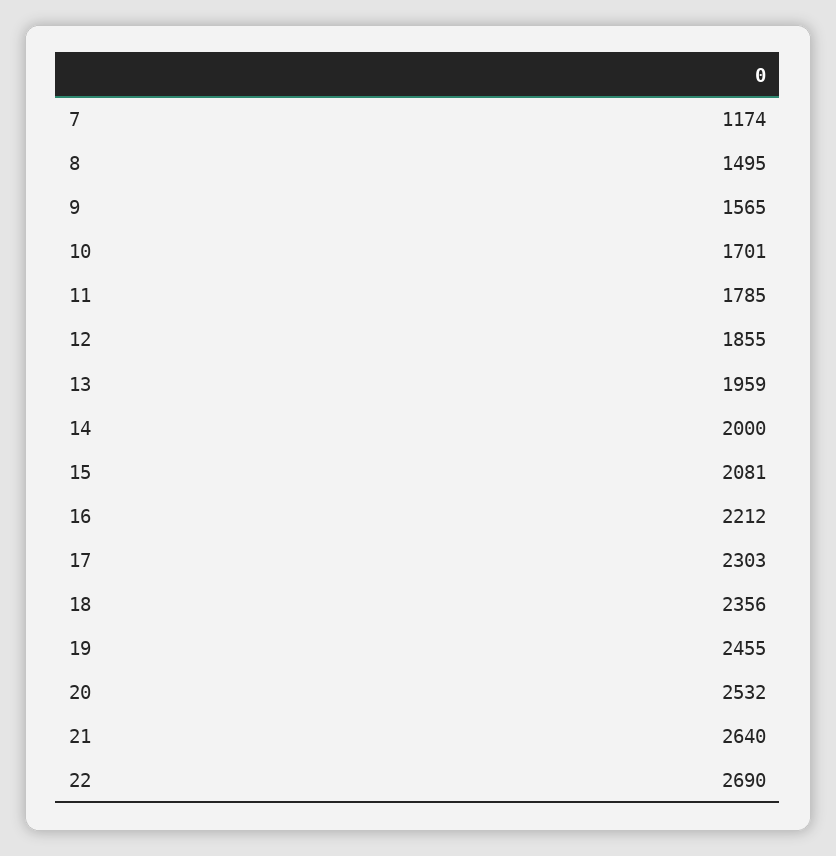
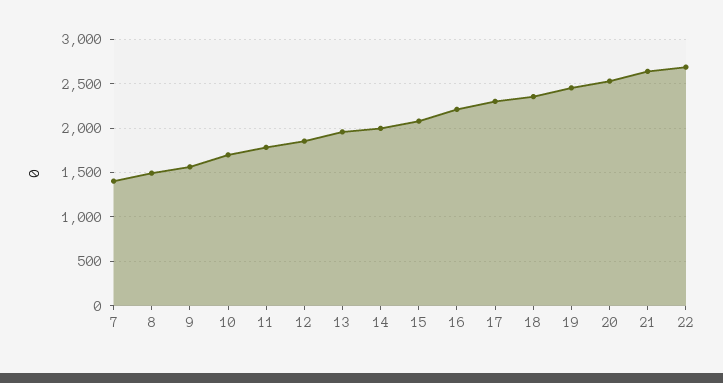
7: 1174 -> 1400

